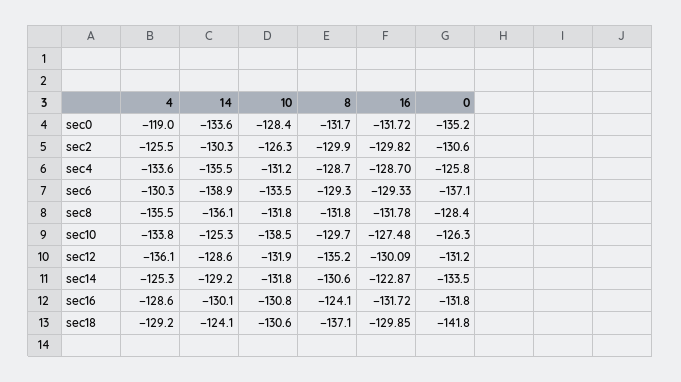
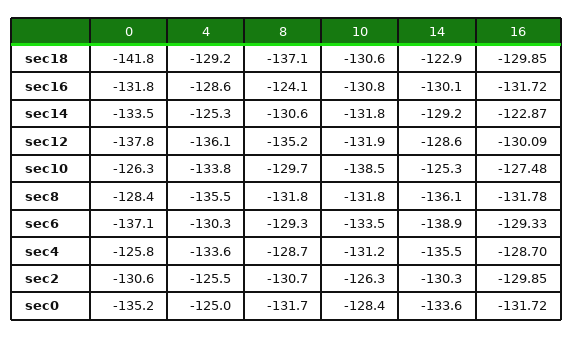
4, sec0: -119 -> -125
8, sec2: -129.9 -> -130.7
16, sec2: -129.82 -> -129.85
0, sec12: -131.2 -> -137.8
14, sec18: -124.1 -> -122.9

